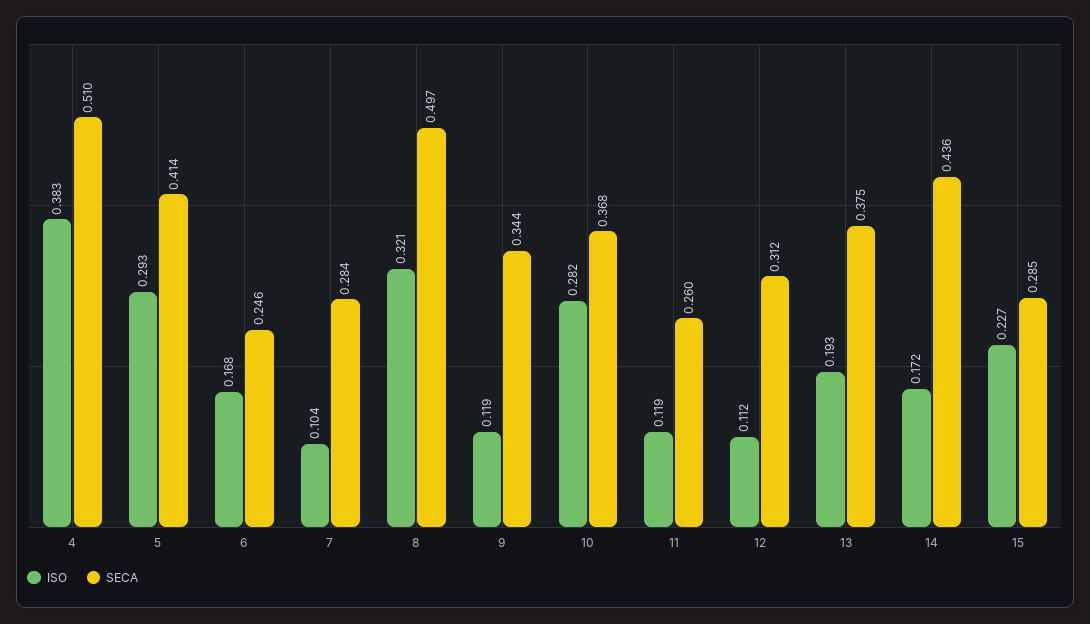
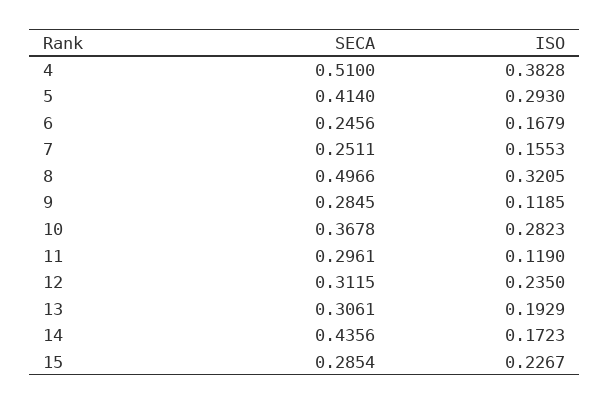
ISO, 7: 0.104 -> 0.1553
SECA, 7: 0.284 -> 0.2511
SECA, 9: 0.344 -> 0.2845
SECA, 11: 0.26 -> 0.2961
ISO, 12: 0.112 -> 0.235
SECA, 13: 0.375 -> 0.3061

